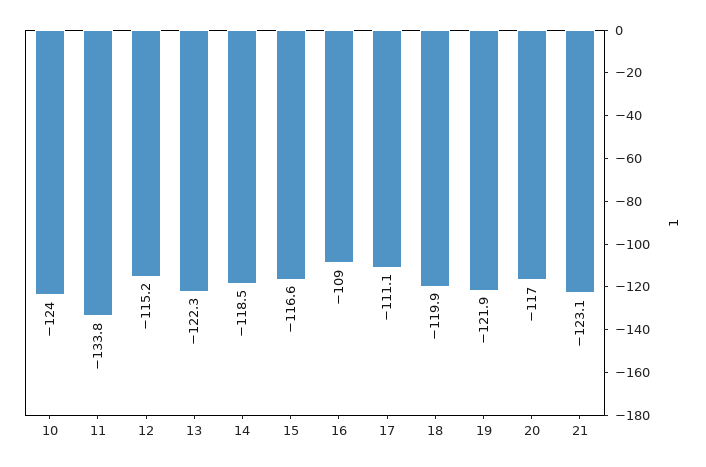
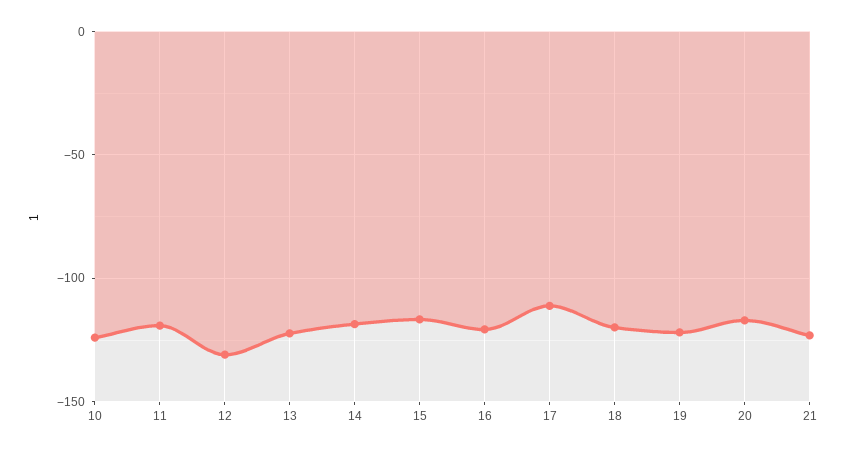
11: -133.8 -> -120
12: -115.2 -> -130
16: -109 -> -120

